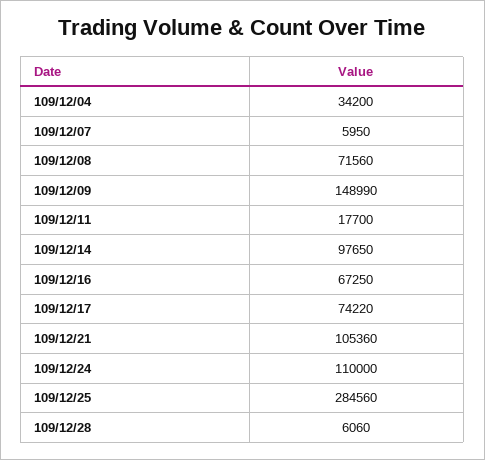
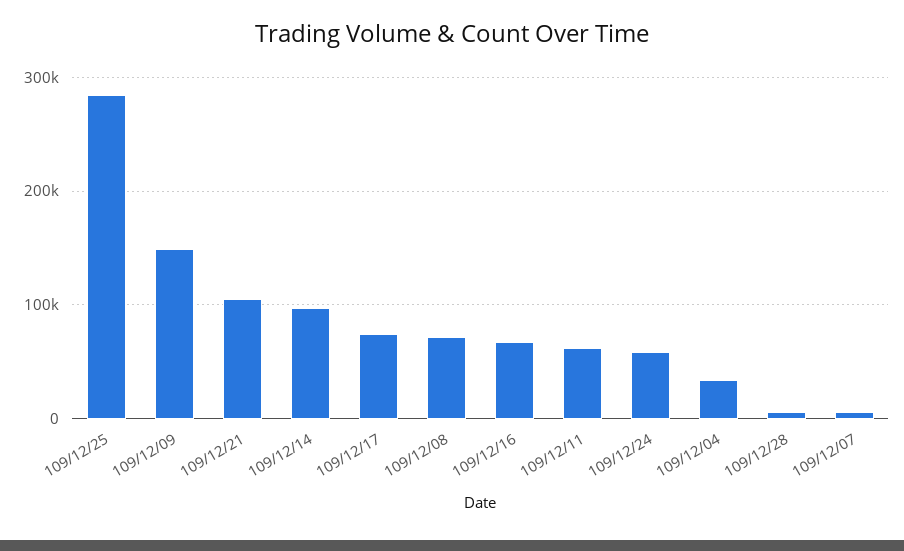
109/12/11: 17700 -> 60000
109/12/24: 110000 -> 60000

